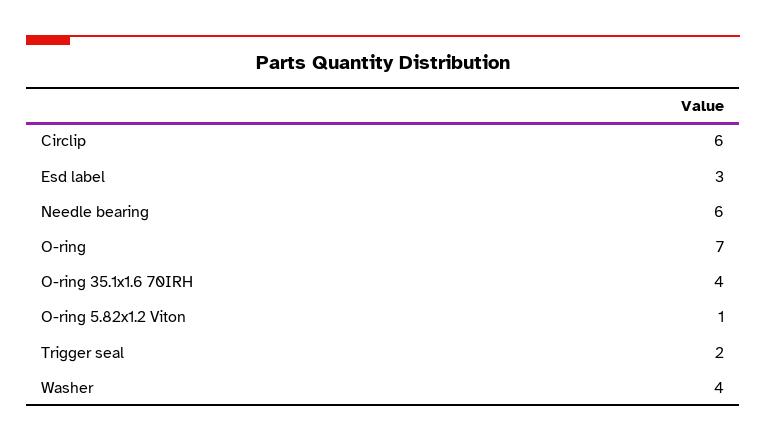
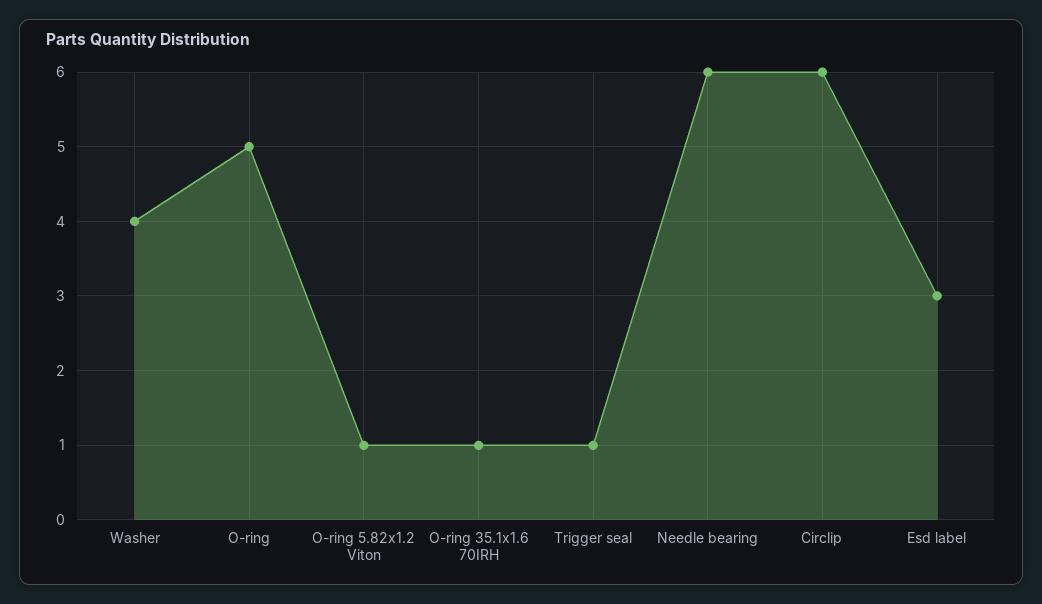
O-ring: 7 -> 5
O-ring 35.1x1.6 70IRH: 4 -> 1
Trigger seal: 2 -> 1

